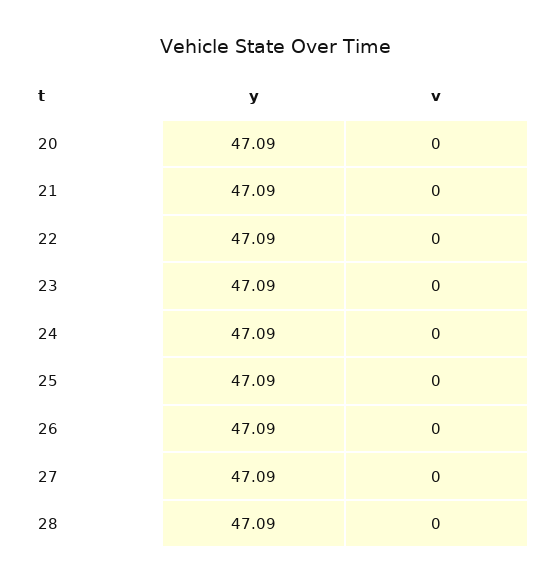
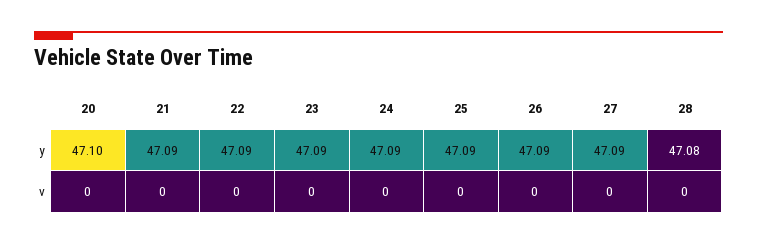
y, 20: 47.09 -> 47.1
y, 28: 47.09 -> 47.08

